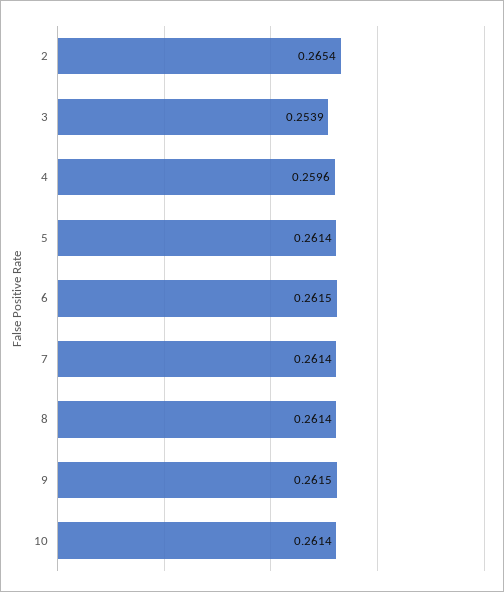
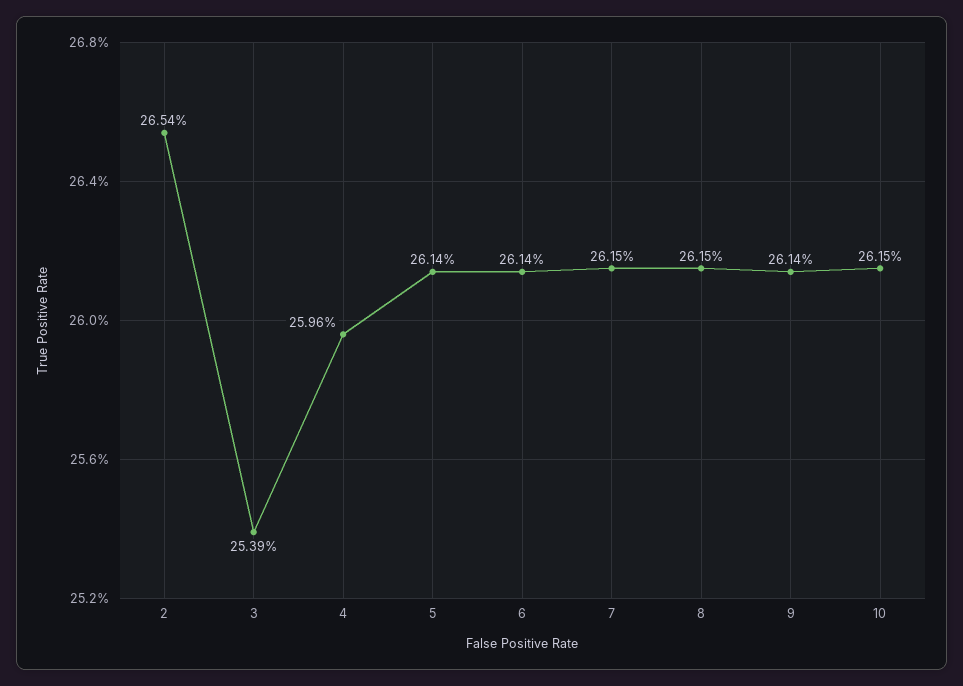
6: 0.2615 -> 0.2614
7: 0.2614 -> 0.2615
8: 0.2614 -> 0.2615
9: 0.2615 -> 0.2614
10: 0.2614 -> 0.2615

